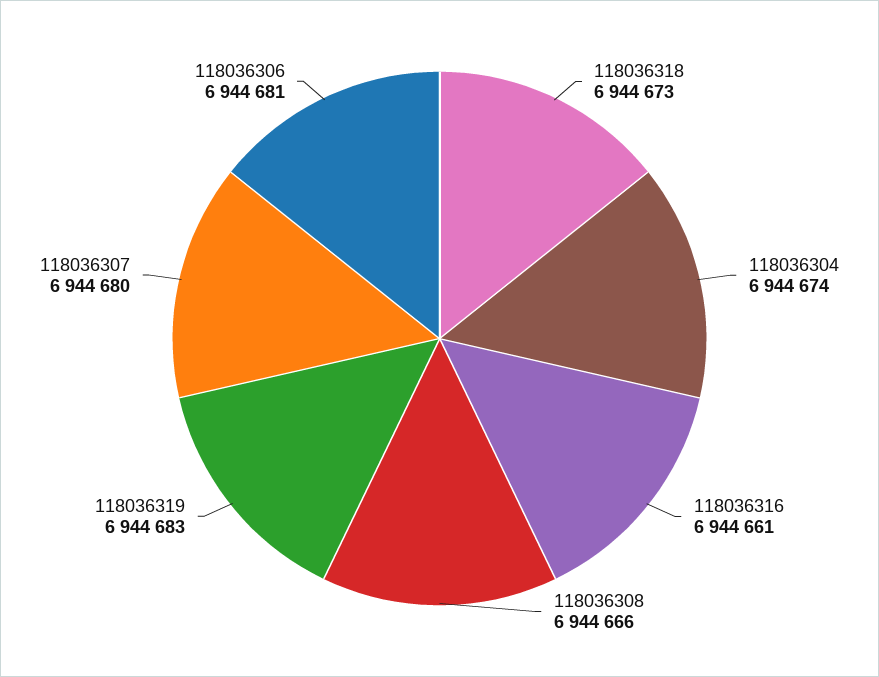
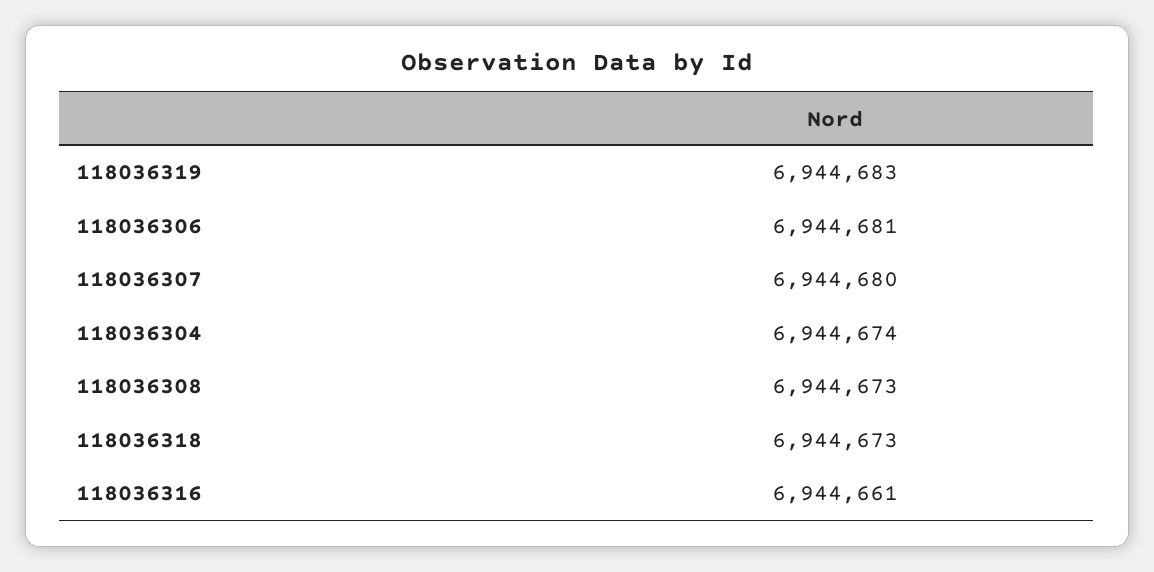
118036308: 6944666 -> 6944673

